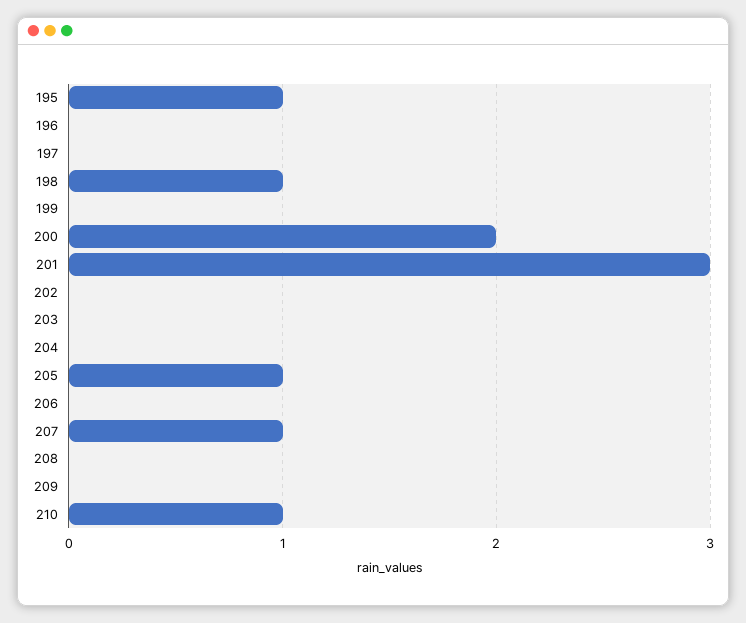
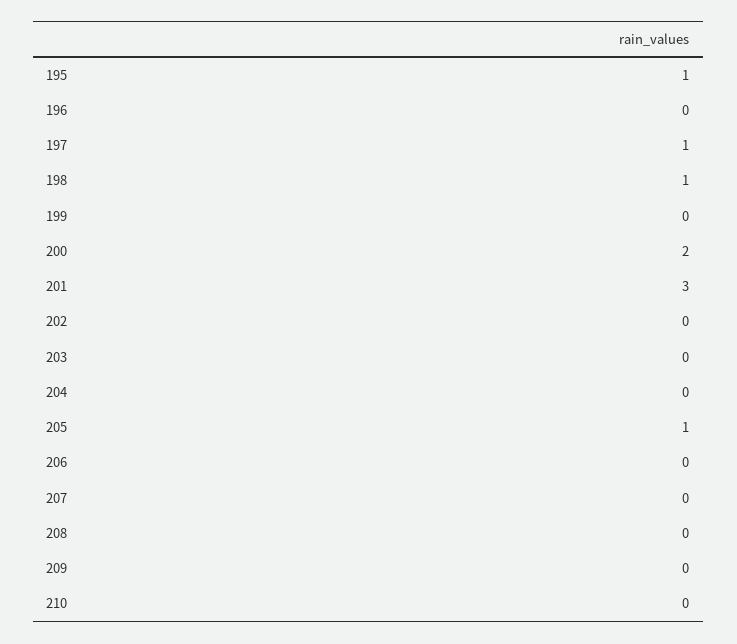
197: 0 -> 1
207: 1 -> 0
210: 1 -> 0

